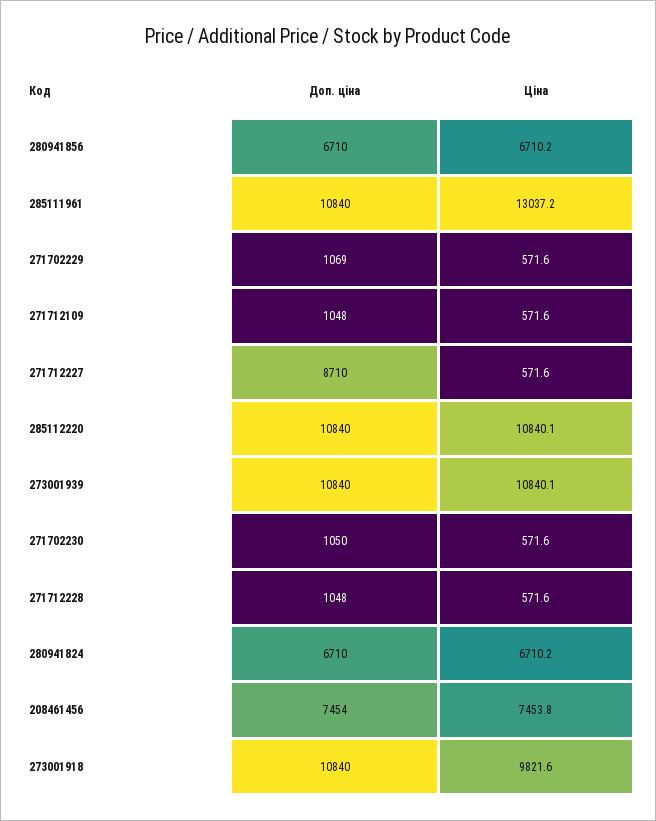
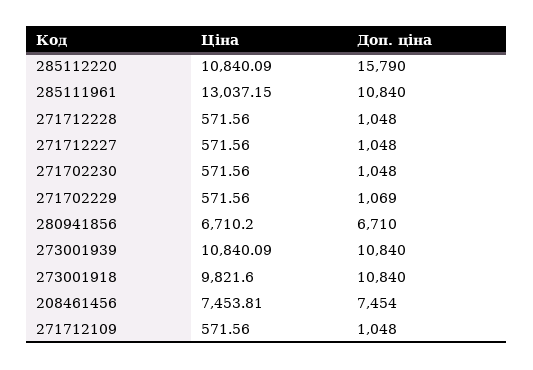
Доп. ціна, 271712227: 8710 -> 1048
Доп. ціна, 285112220: 10840 -> 15790
Доп. ціна, 271702230: 1050 -> 1048
Доп. ціна, 280941824: 6710 -> none
Ціна, 280941824: 6710.2 -> none

